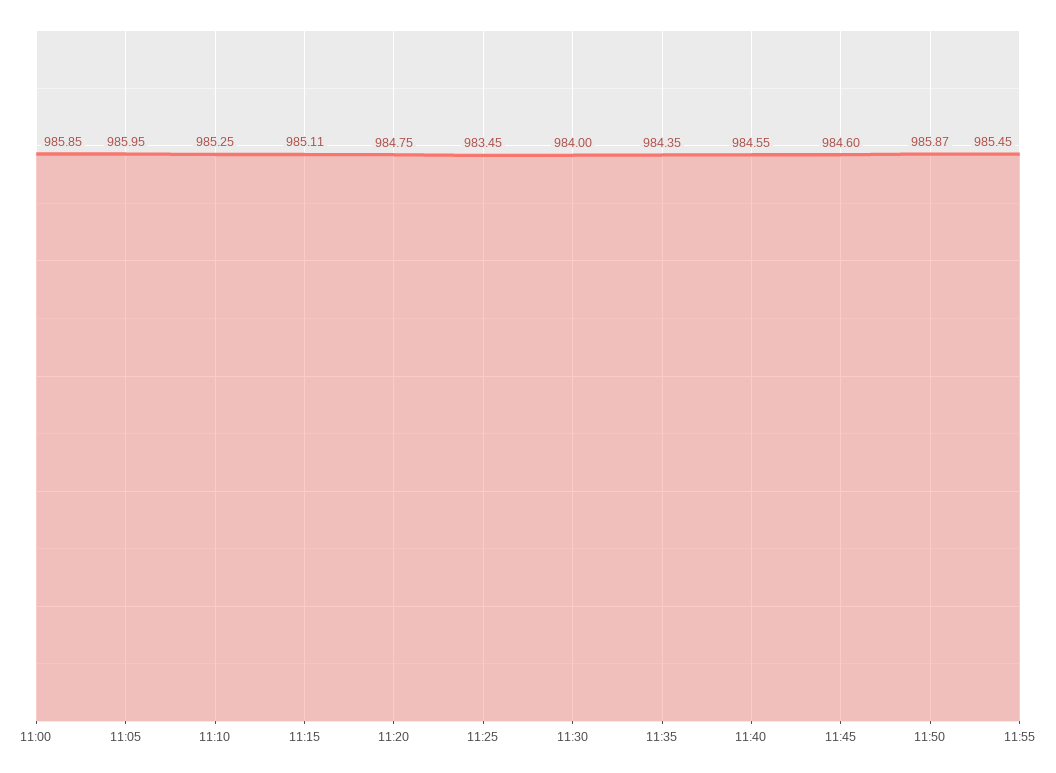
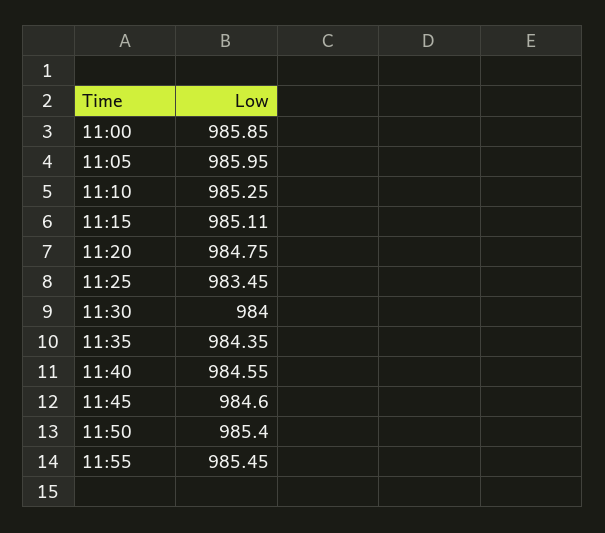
11:50: 985.87 -> 985.4

